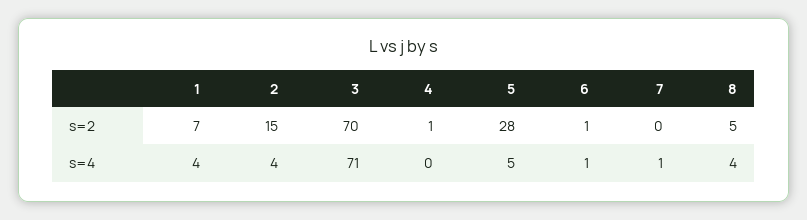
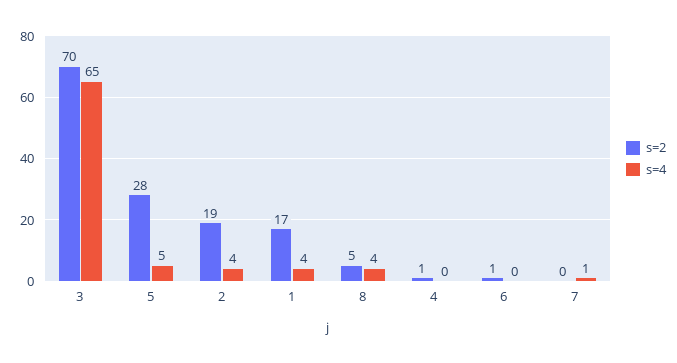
s=2, 1: 7 -> 17
s=2, 2: 15 -> 19
s=4, 3: 71 -> 65
s=4, 6: 1 -> 0

